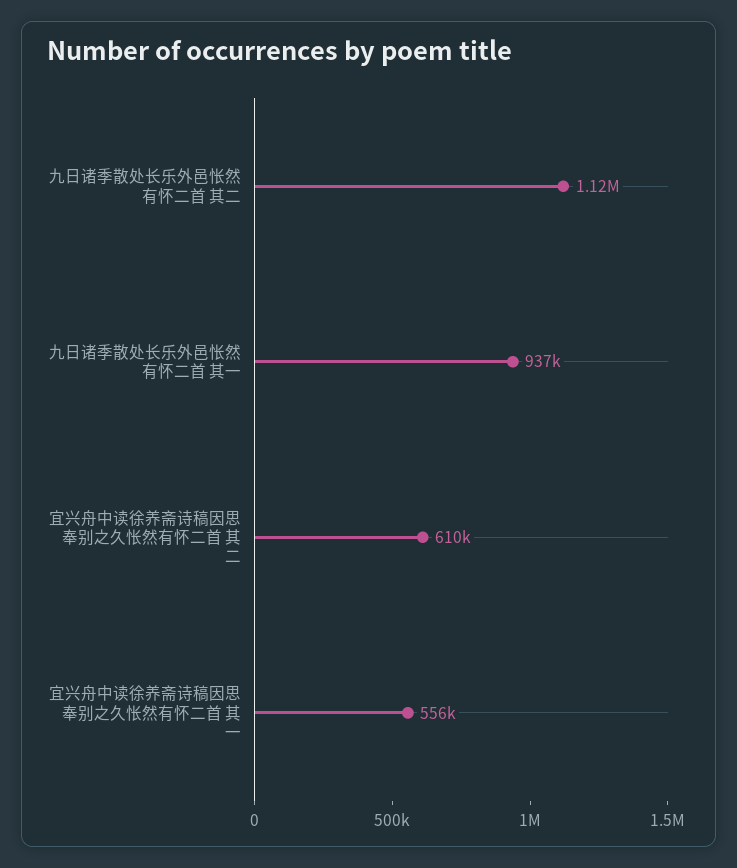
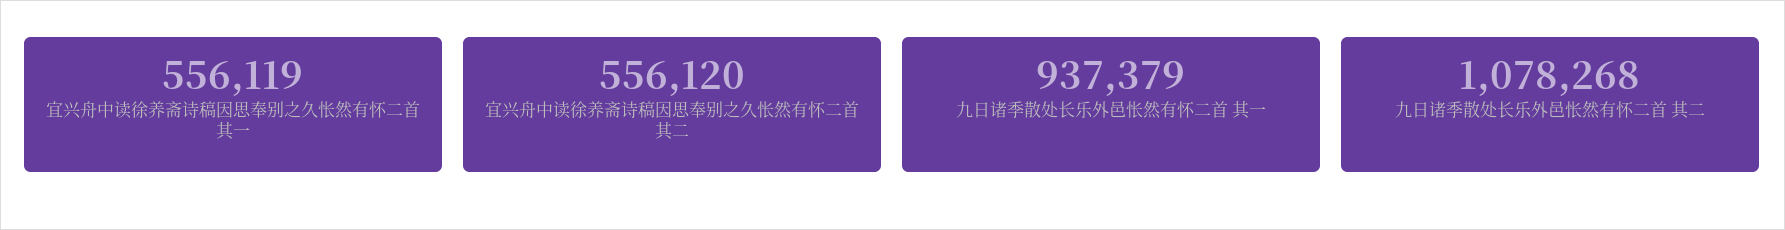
九日诸季散处长乐外邑怅然有怀二首 其二: 1120000 -> 1078268
宜兴舟中读徐养斋诗稿因思奉别之久怅然有怀二首 其二: 610000 -> 556120

